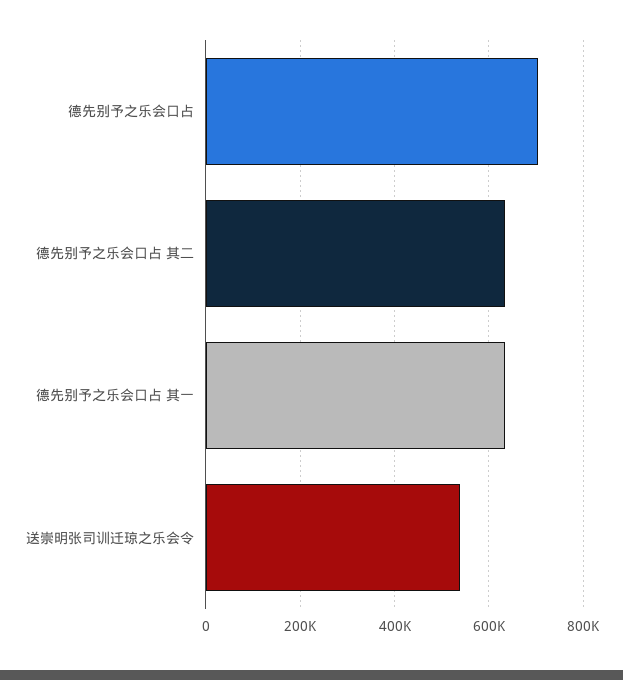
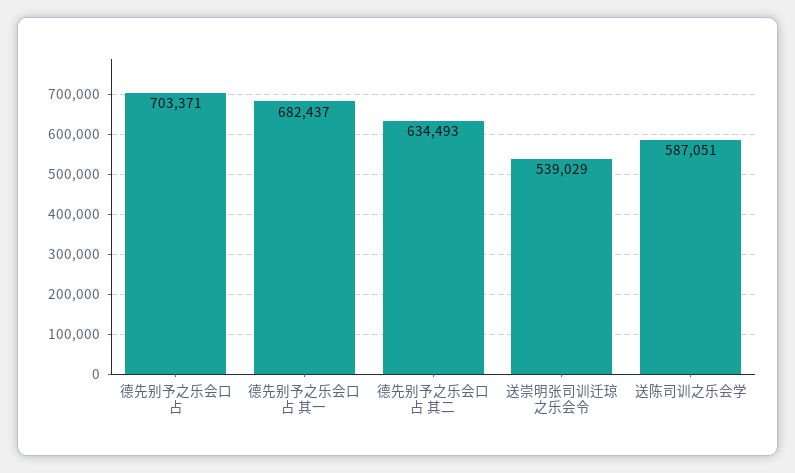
德先别予之乐会口占 其一: 640000 -> 682437
送陈司训之乐会学: none -> 587051

